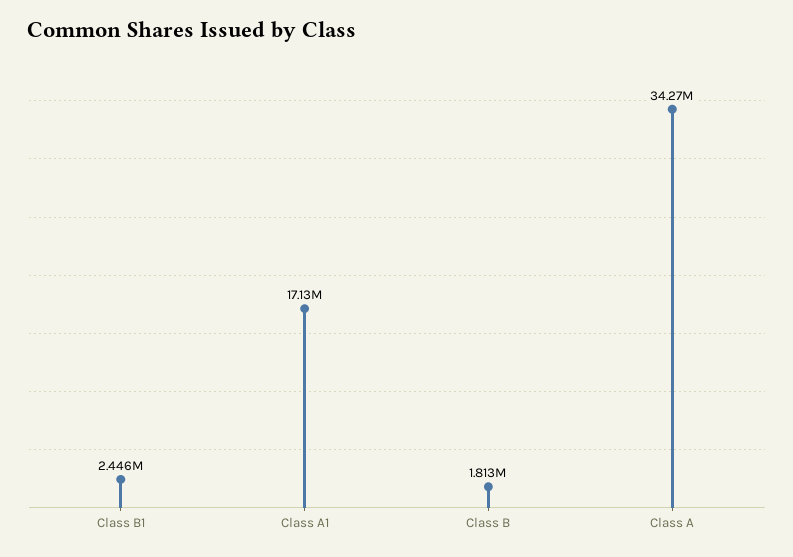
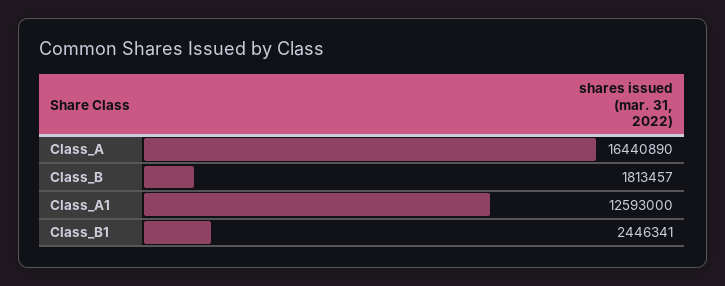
Class A1: 17130000 -> 12593000
Class A: 34270000 -> 16440890

